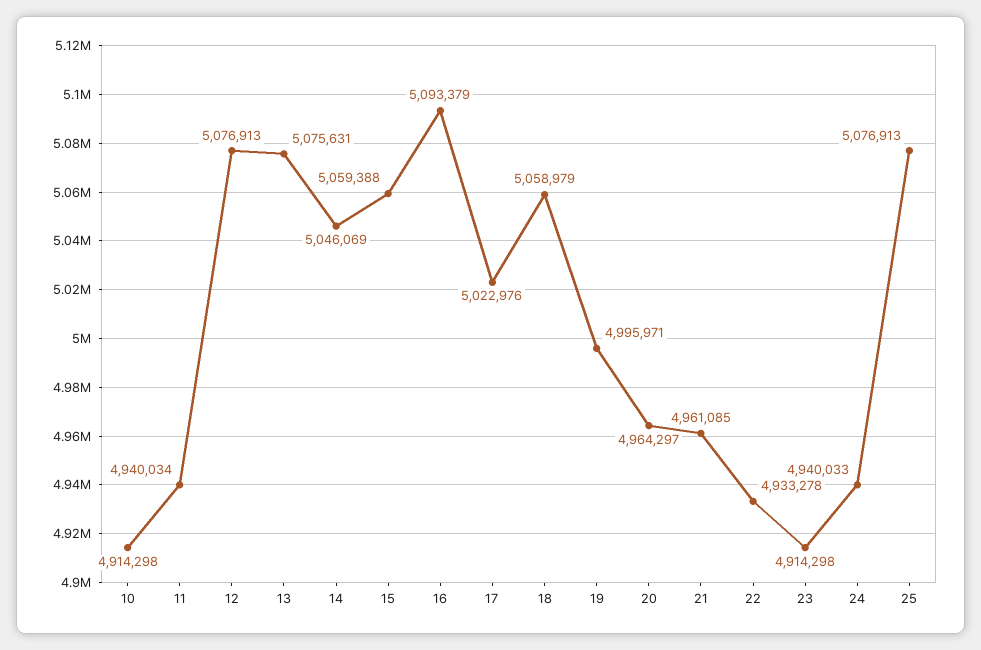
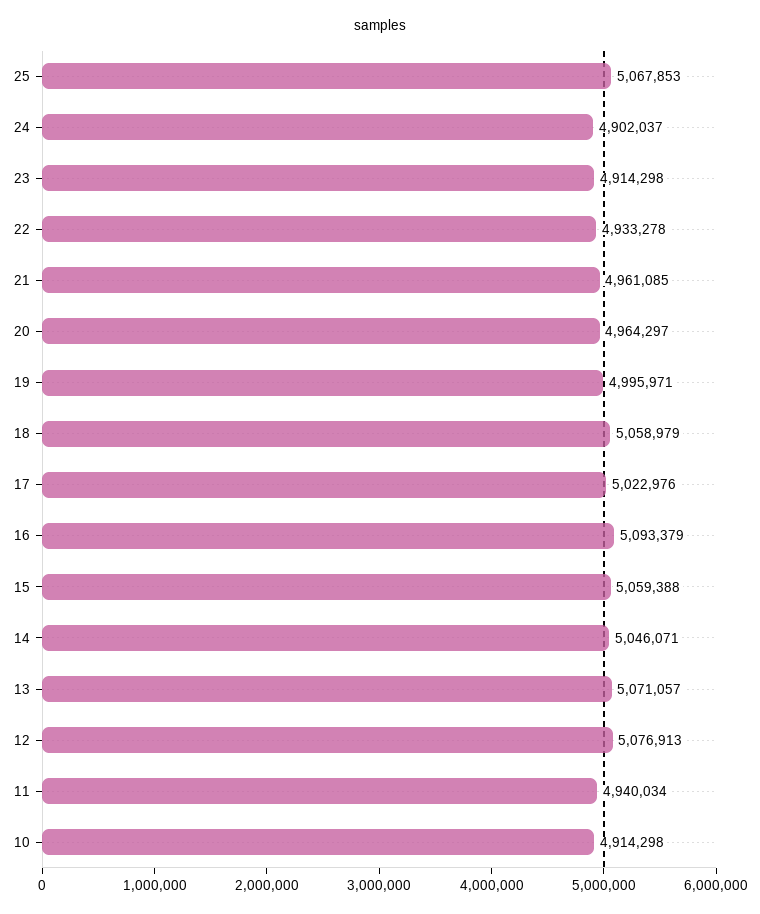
13: 5075631 -> 5071057
14: 5046069 -> 5046071
24: 4940033 -> 4902037
25: 5076913 -> 5067853

